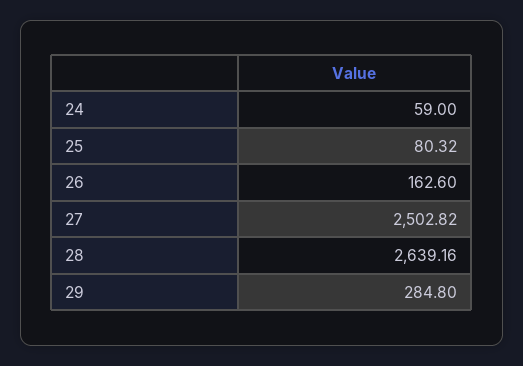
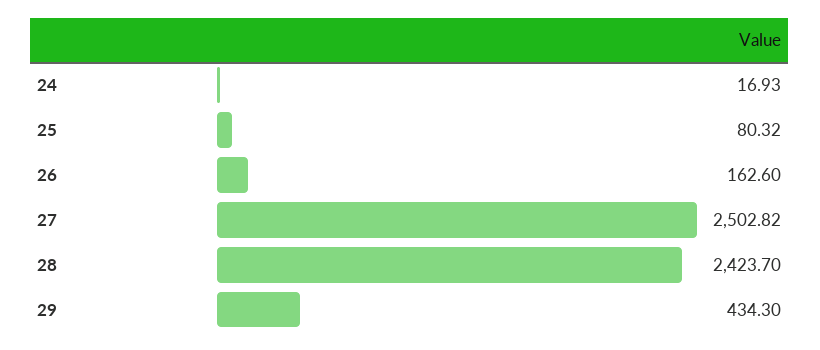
24: 59 -> 16.93
28: 2639.16 -> 2423.7
29: 284.8 -> 434.3

